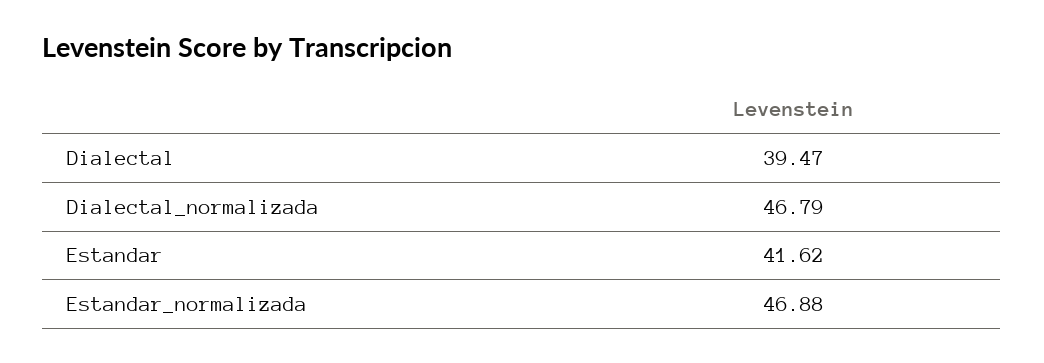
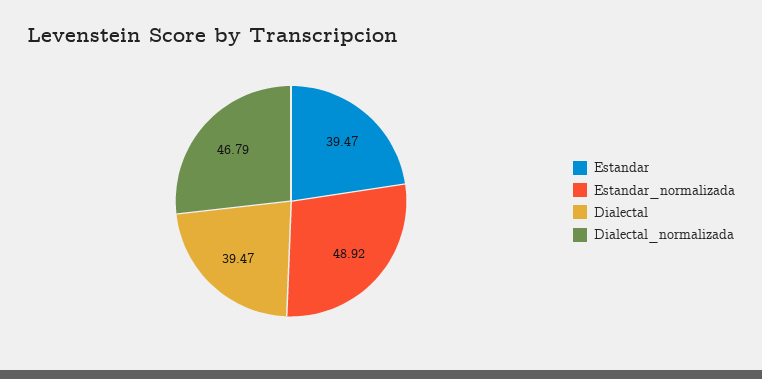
Estandar: 41.62 -> 39.47
Estandar_normalizada: 46.88 -> 48.92

